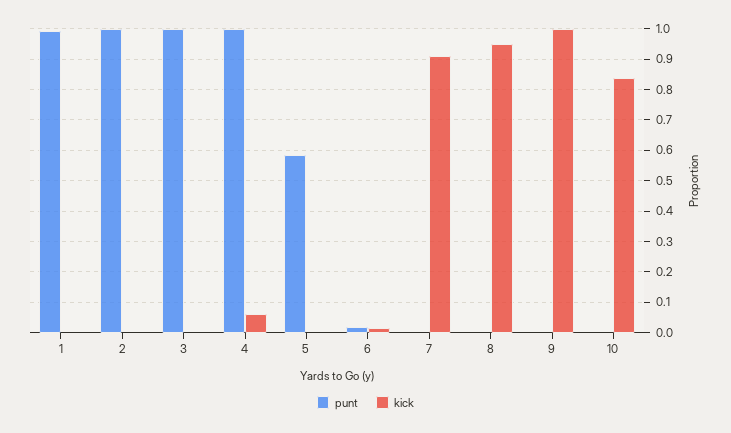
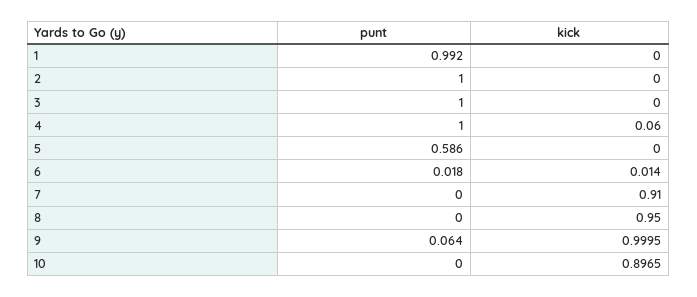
punt, 9: 0 -> 0.064
kick, 10: 0.84 -> 0.8965

